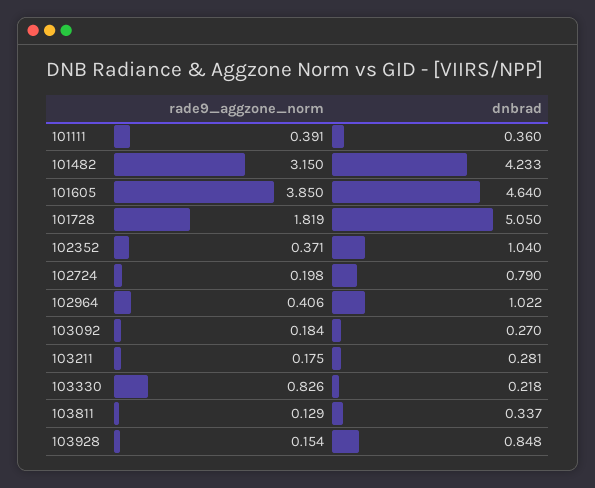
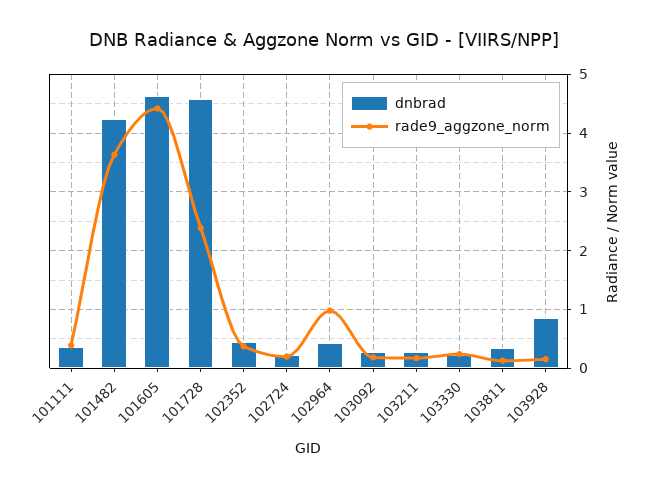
rade9_aggzone_norm, 101482: 3.15 -> 3.6
rade9_aggzone_norm, 101605: 3.85 -> 4.4
rade9_aggzone_norm, 101728: 1.819 -> 2.4
dnbrad, 101728: 5.05 -> 4.6
dnbrad, 102352: 1.04 -> 0.4
dnbrad, 102724: 0.79 -> 0.2
rade9_aggzone_norm, 102964: 0.406 -> 1
dnbrad, 102964: 1.022 -> 0.4
rade9_aggzone_norm, 103330: 0.826 -> 0.2

